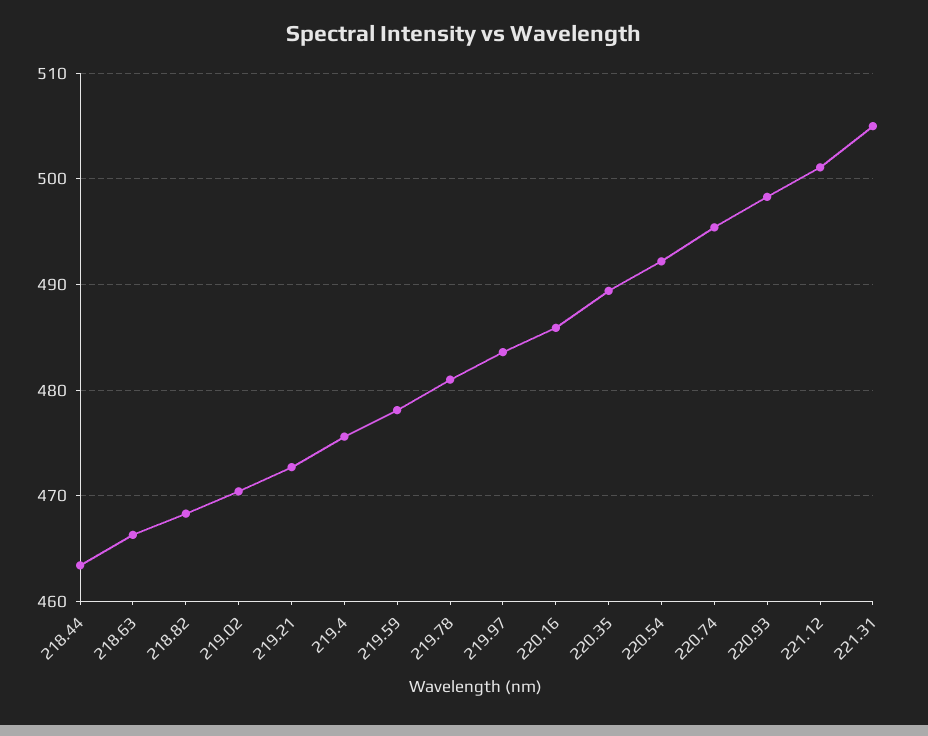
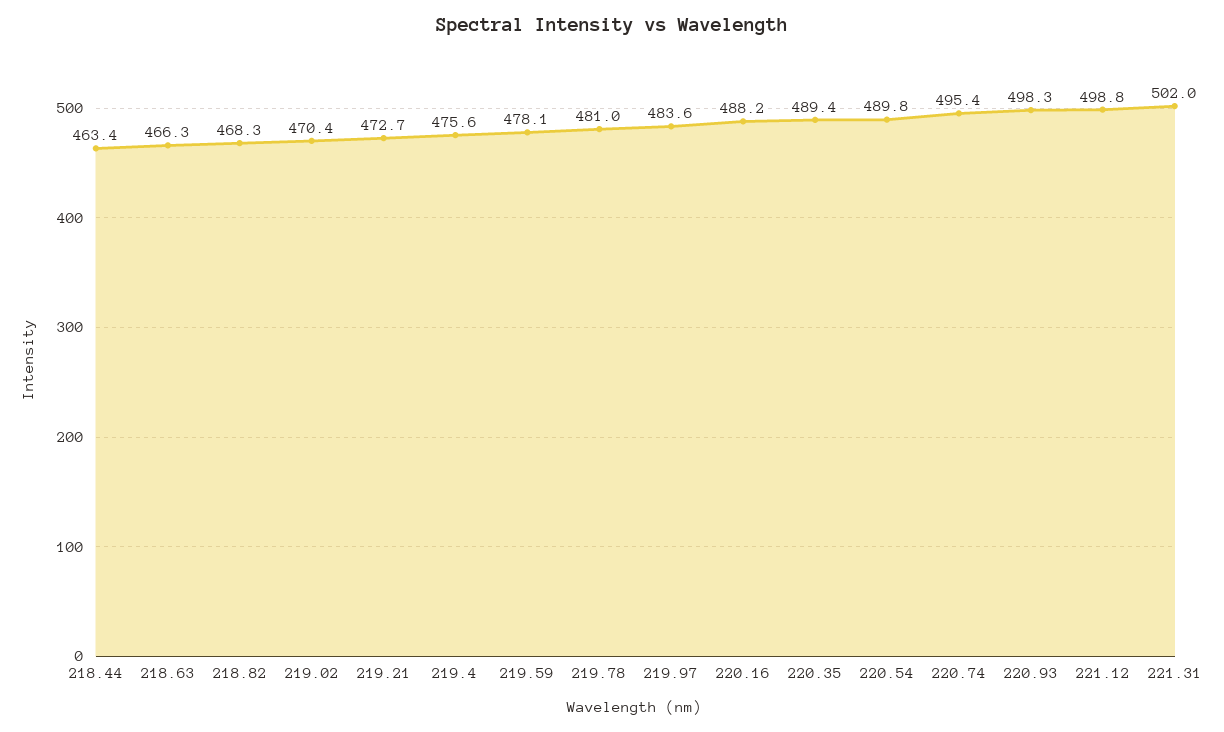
220.16: 486 -> 488.2
220.54: 492 -> 489.8
221.12: 501 -> 498.8
221.31: 505 -> 502

